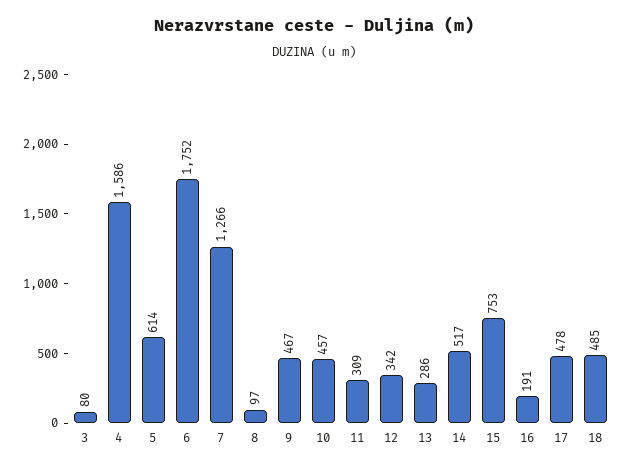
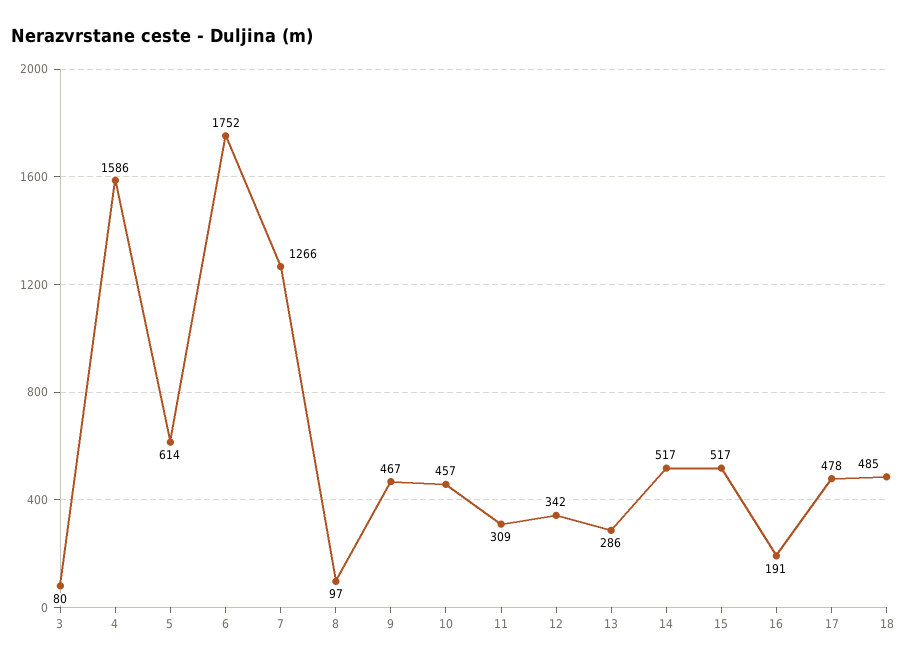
15: 753 -> 517

